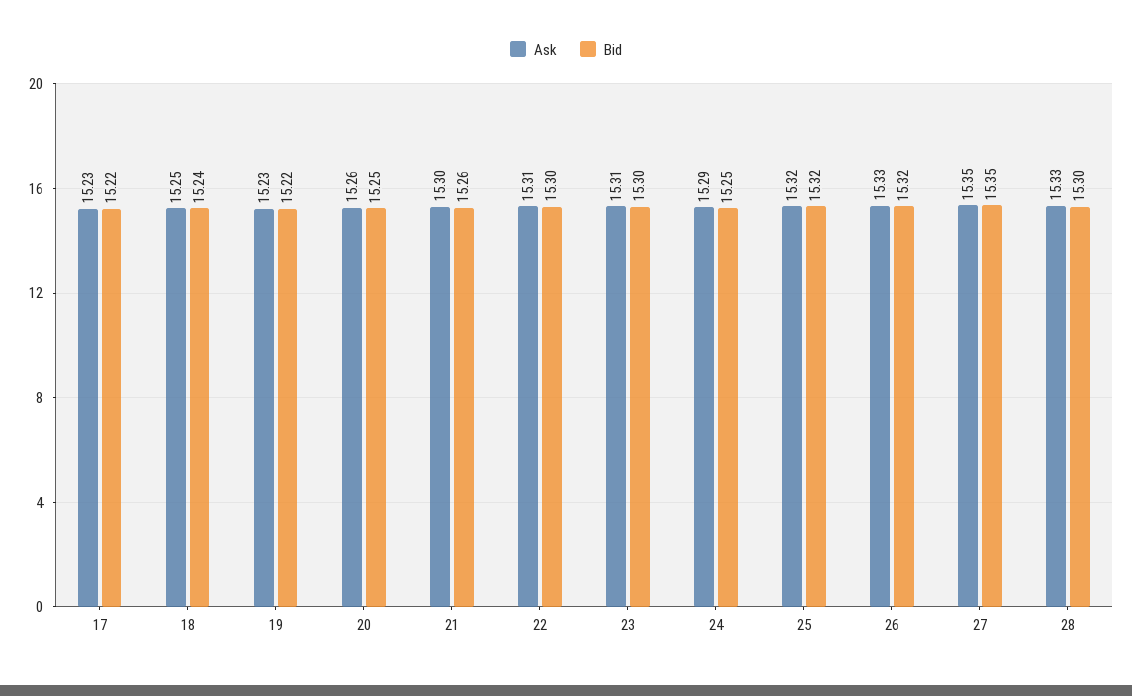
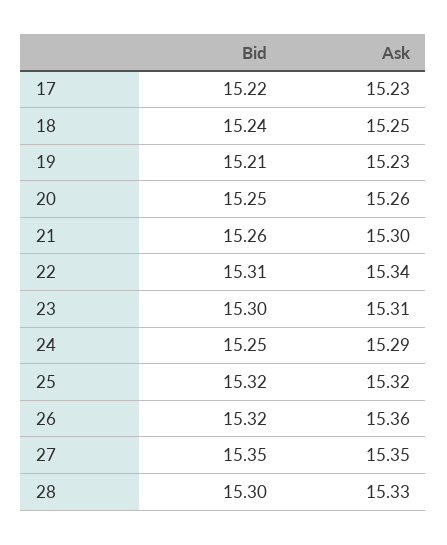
Bid, 19: 15.22 -> 15.21
Ask, 22: 15.31 -> 15.34
Bid, 22: 15.3 -> 15.31
Ask, 26: 15.33 -> 15.36

